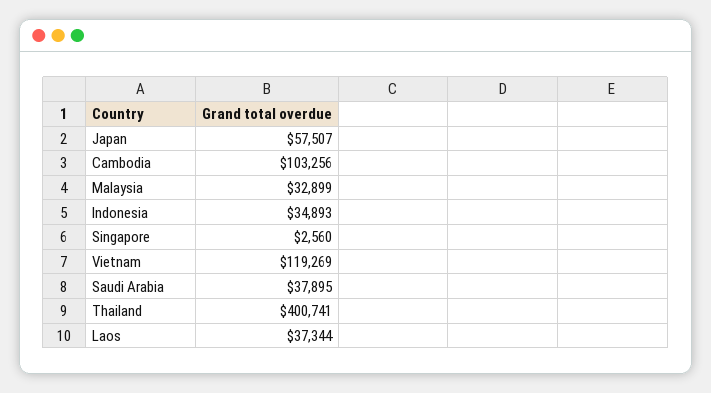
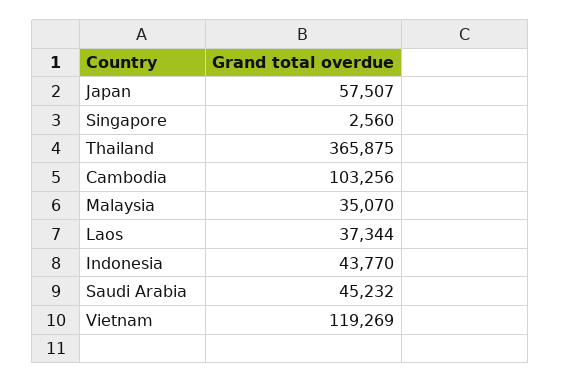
Malaysia: 32899 -> 35070
Indonesia: 34893 -> 43770
Saudi Arabia: 37895 -> 45232
Thailand: 400741 -> 365875

